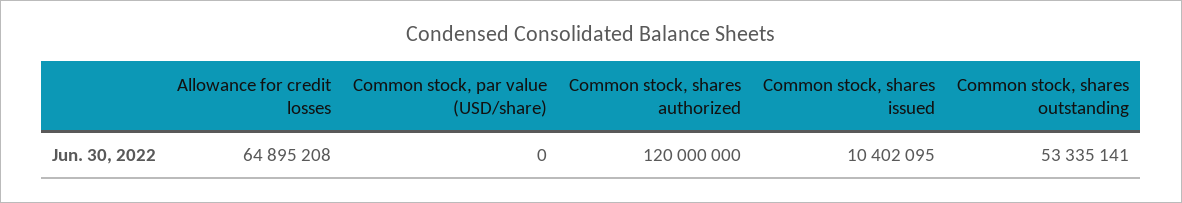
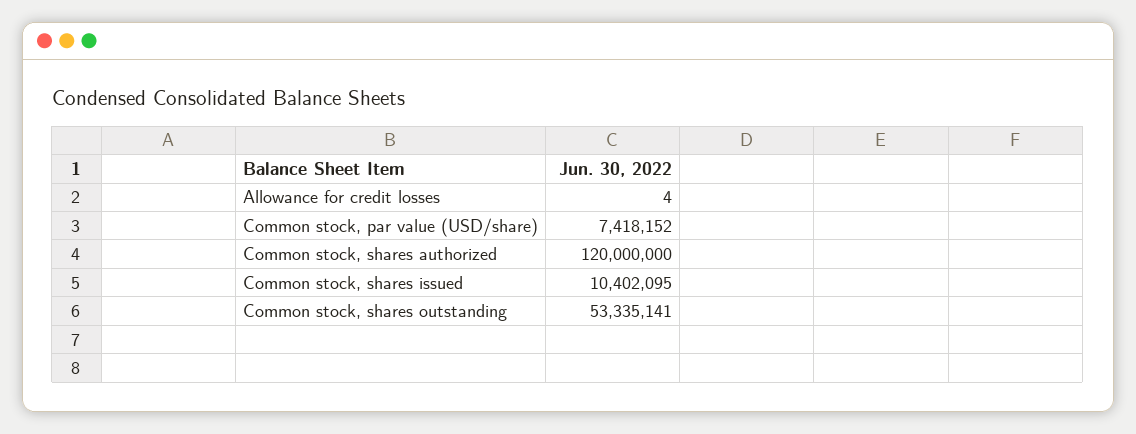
Allowance for credit losses: 64895208 -> 4
Common stock, par value (USD/share): 0 -> 7418152

